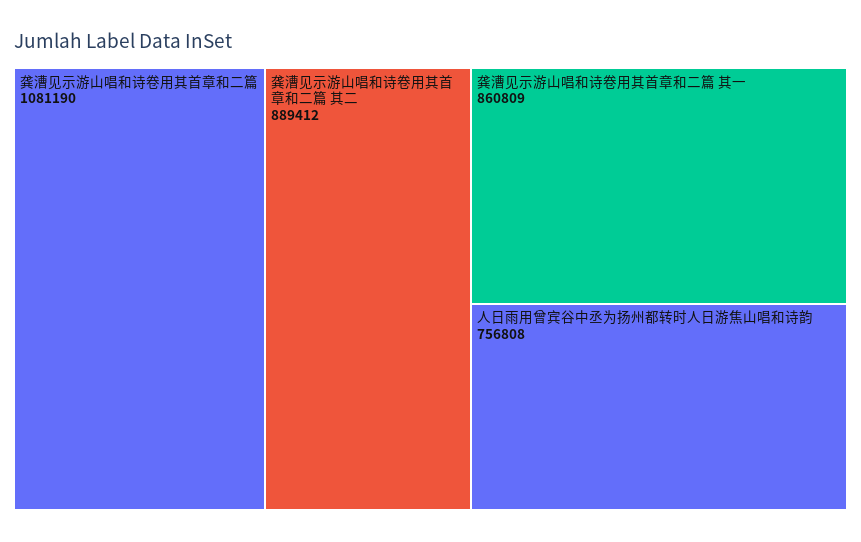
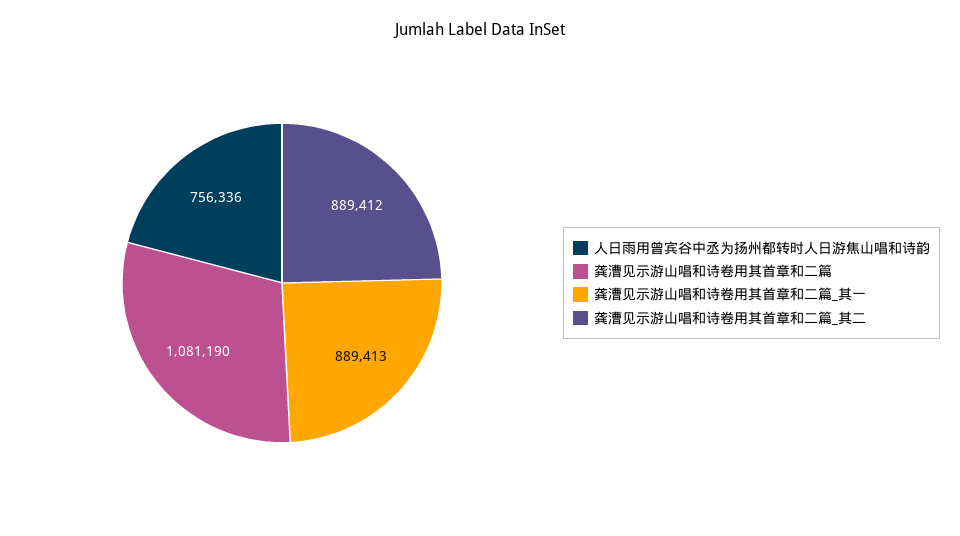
龚漕见示游山唱和诗卷用其首章和二篇 其一: 860809 -> 889413
人日雨用曾宾谷中丞为扬州都转时人日游焦山唱和诗韵: 756808 -> 756336

